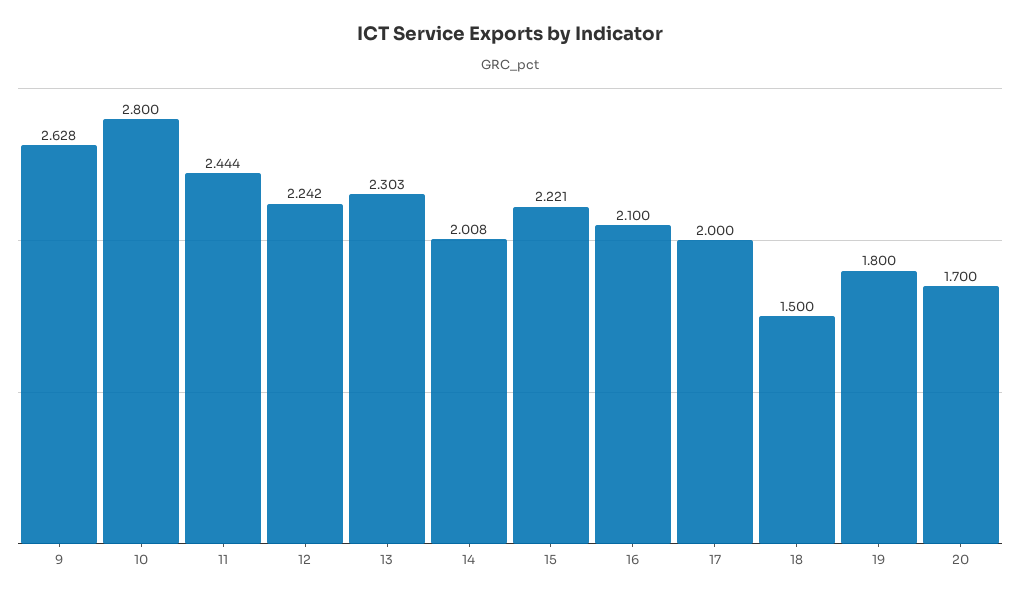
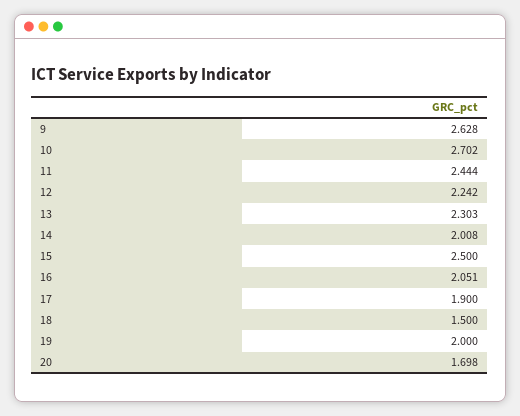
10: 2.8 -> 2.702
15: 2.221 -> 2.5
16: 2.1 -> 2.051
17: 2 -> 1.9
19: 1.8 -> 2
20: 1.7 -> 1.698

